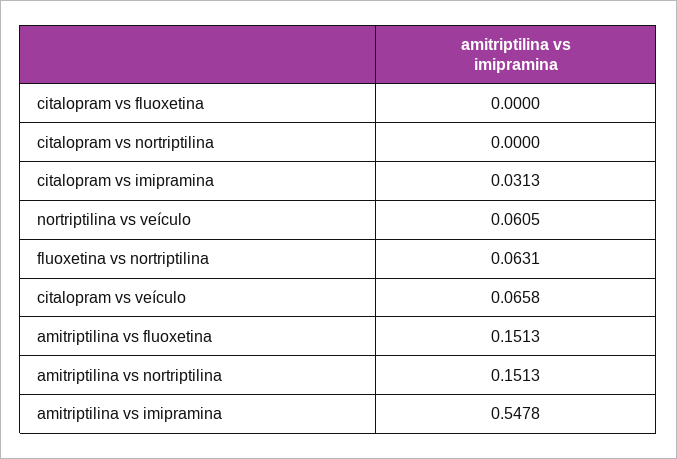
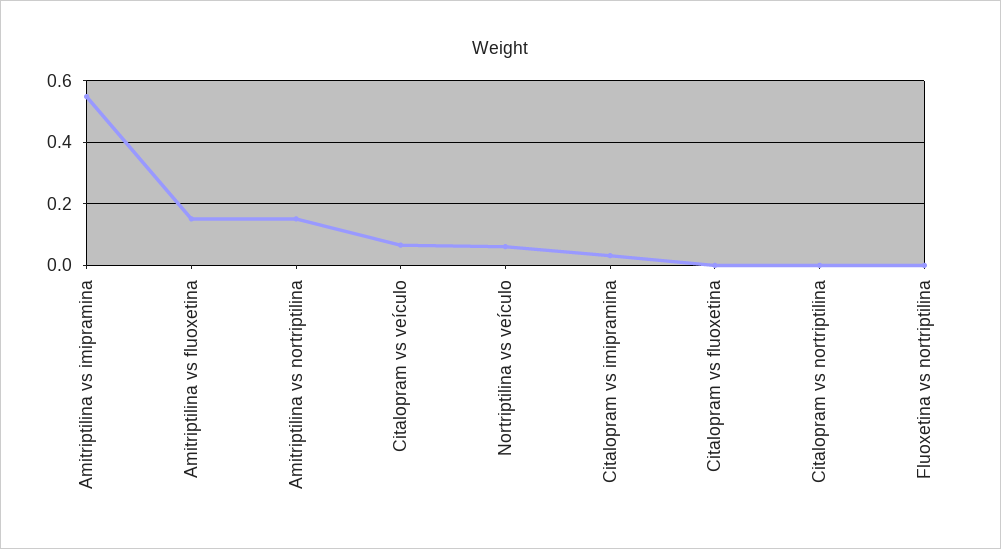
fluoxetina vs nortriptilina: 0.0631 -> 0

